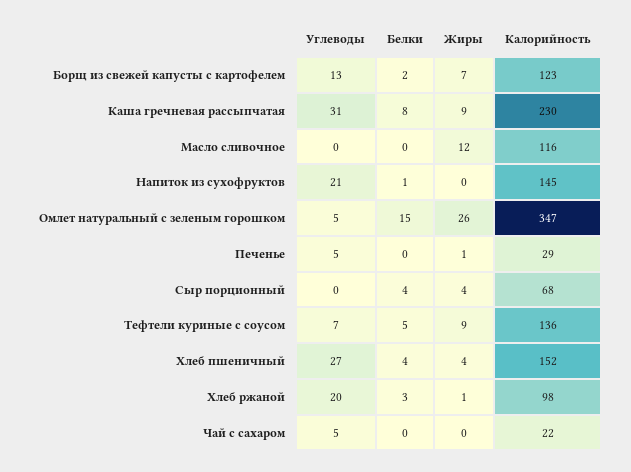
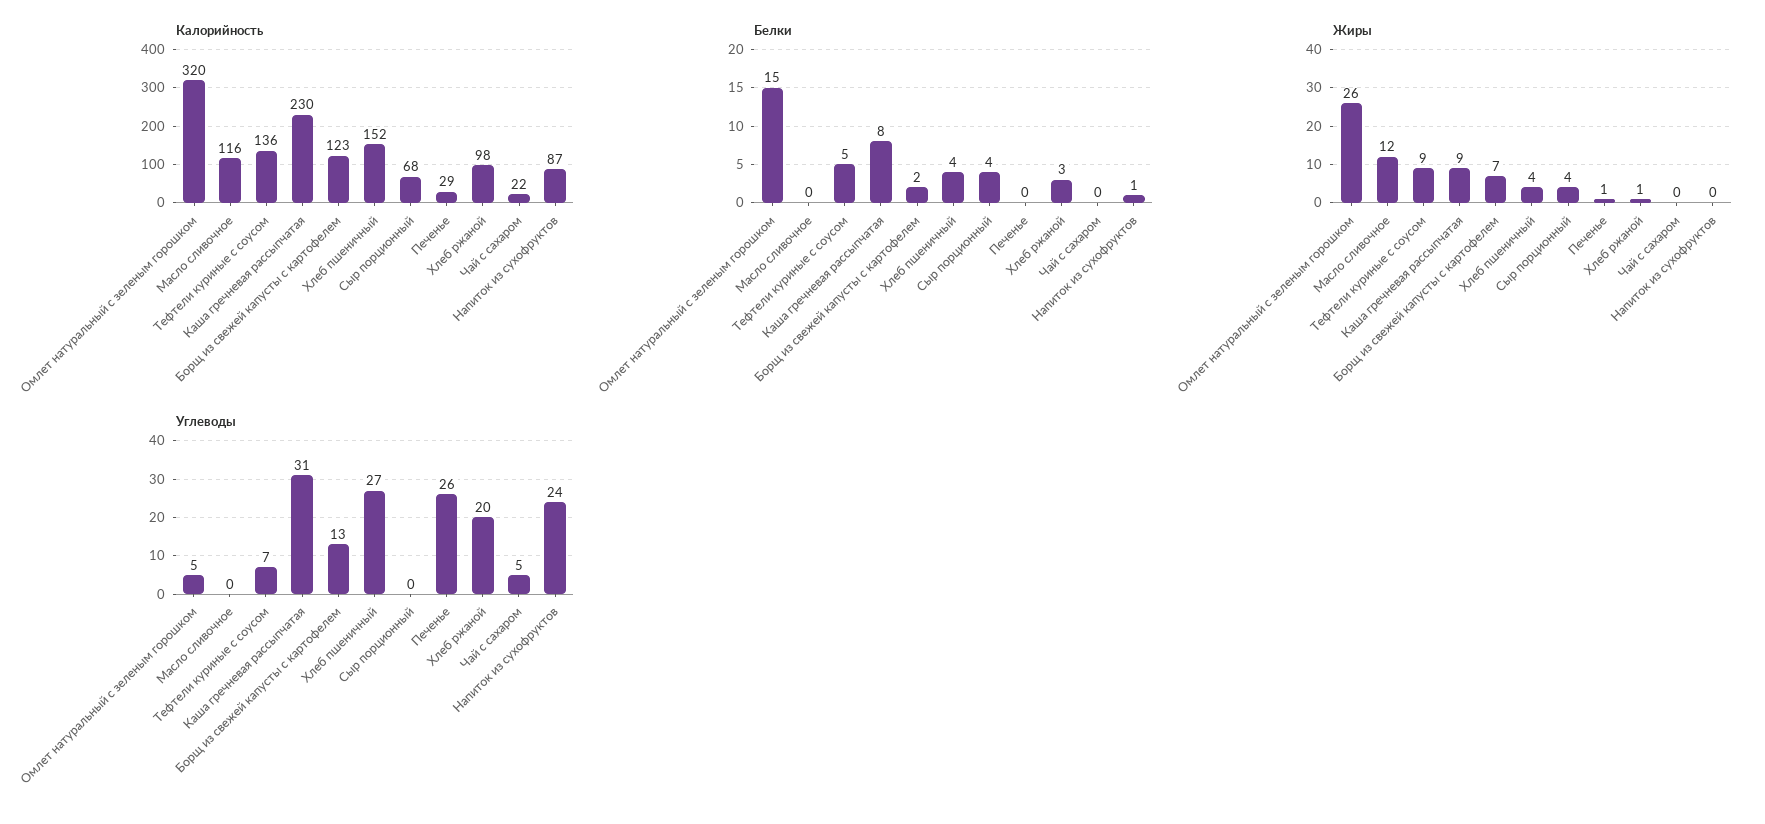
Углеводы, Напиток из сухофруктов: 21 -> 24
Калорийность, Напиток из сухофруктов: 145 -> 87
Калорийность, Омлет натуральный с зеленым горошком: 347 -> 320
Углеводы, Печенье: 5 -> 26

